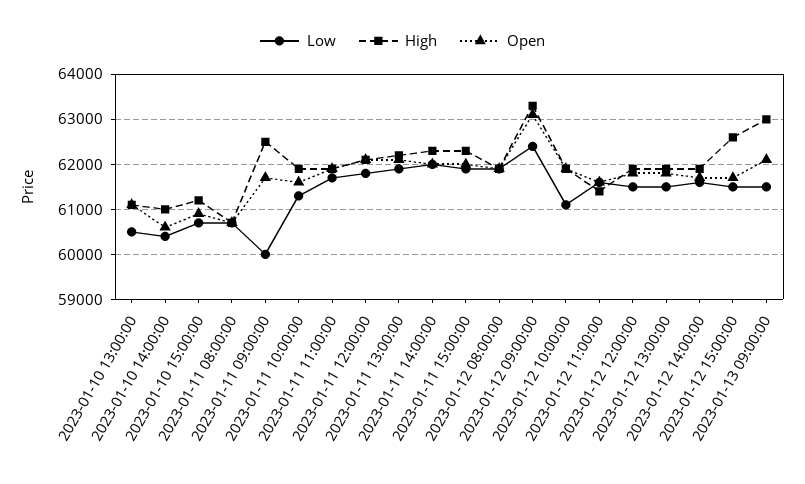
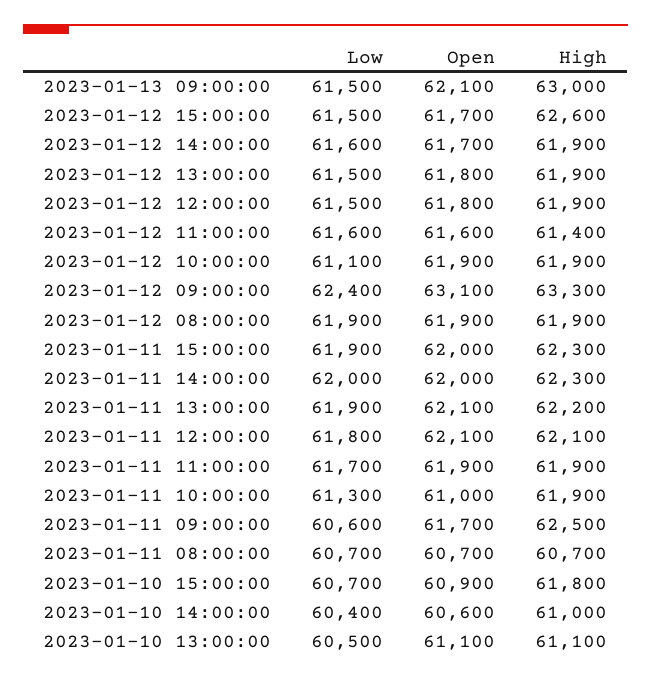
High, 2023-01-10 15:00:00: 61200 -> 61800
Low, 2023-01-11 09:00:00: 60000 -> 60600
Open, 2023-01-11 10:00:00: 61600 -> 61000

